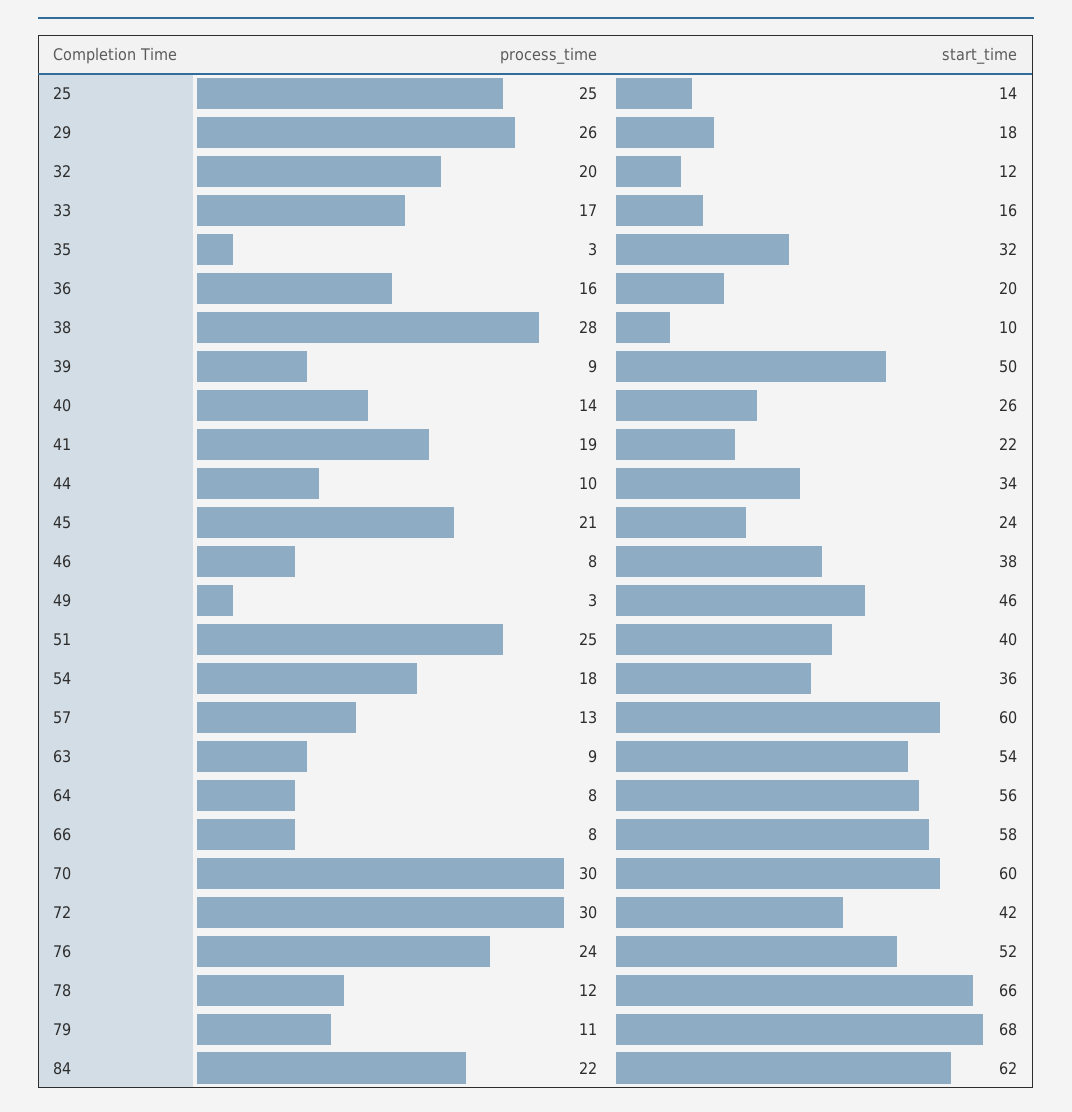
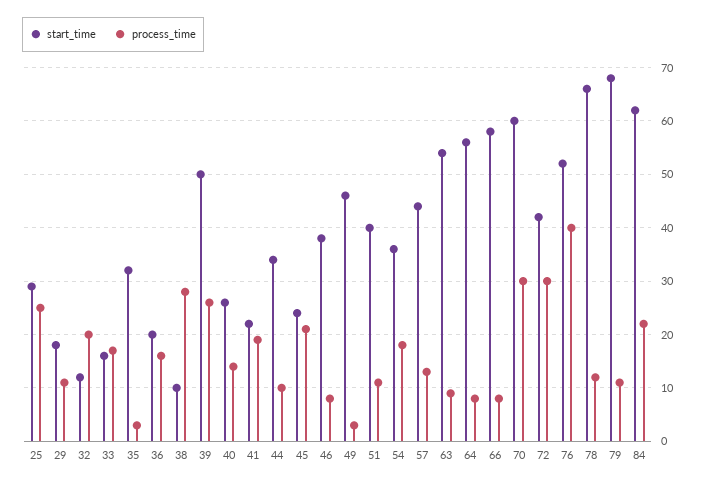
start_time, 25: 14 -> 30
process_time, 29: 26 -> 10
process_time, 39: 9 -> 25
process_time, 51: 25 -> 10
start_time, 57: 60 -> 45
process_time, 76: 24 -> 40

